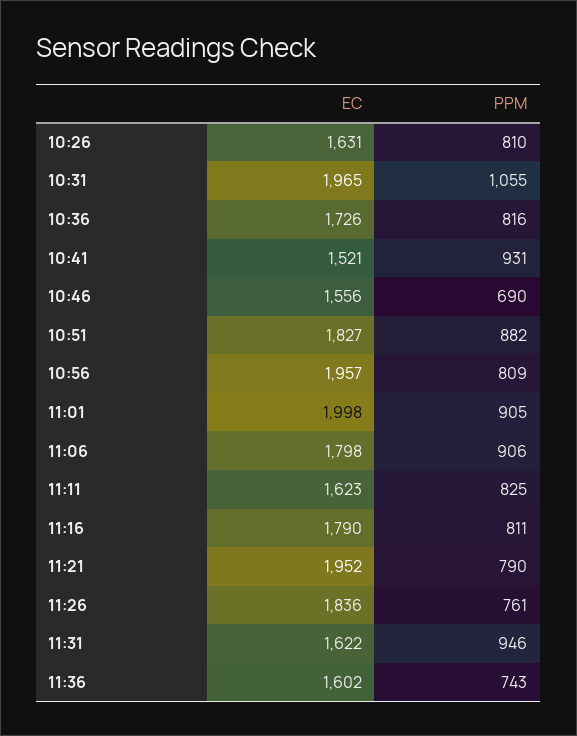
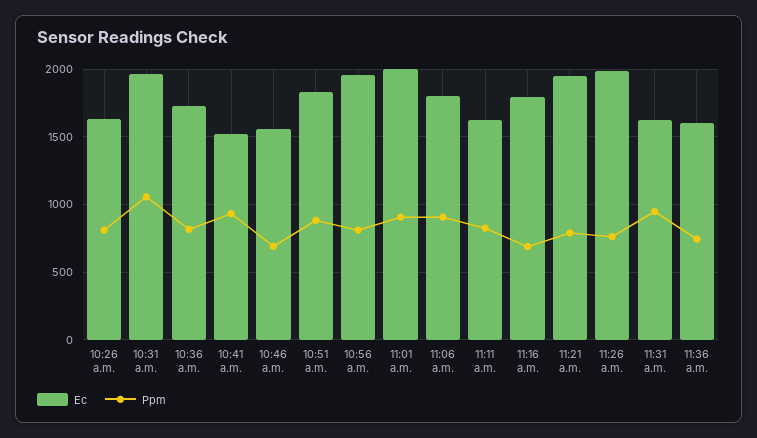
PPM, 11:16: 811 -> 700
EC, 11:26: 1836 -> 2000

